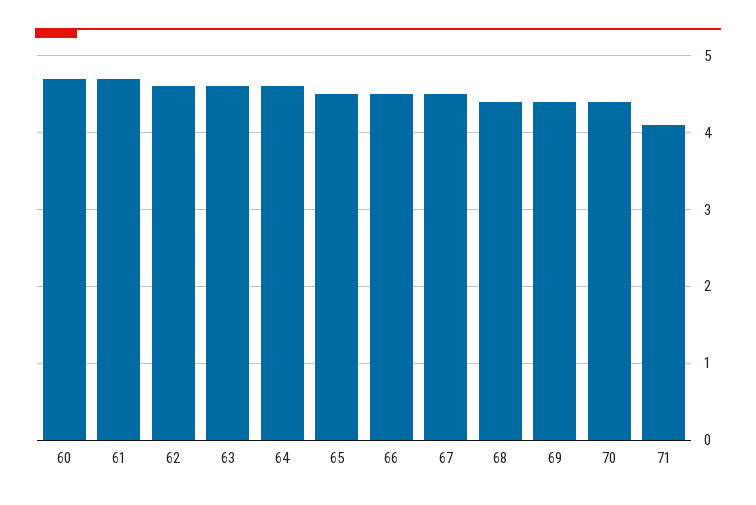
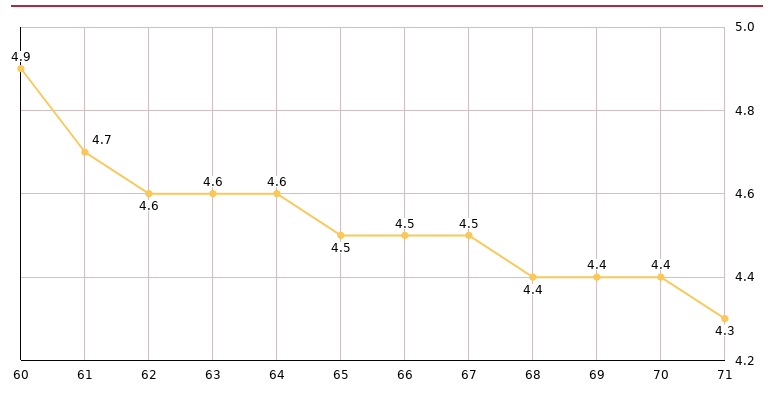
60: 4.7 -> 4.9
71: 4.1 -> 4.3

